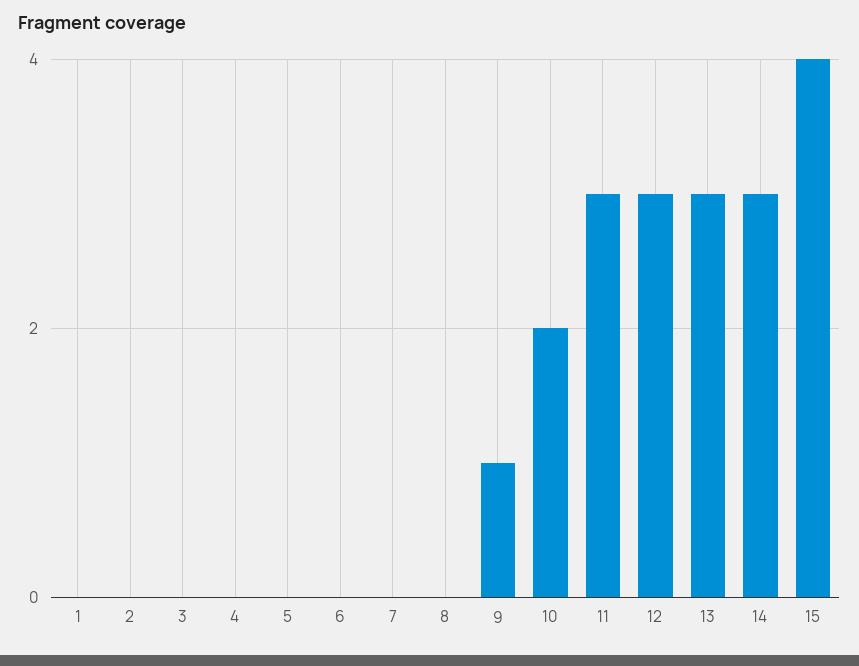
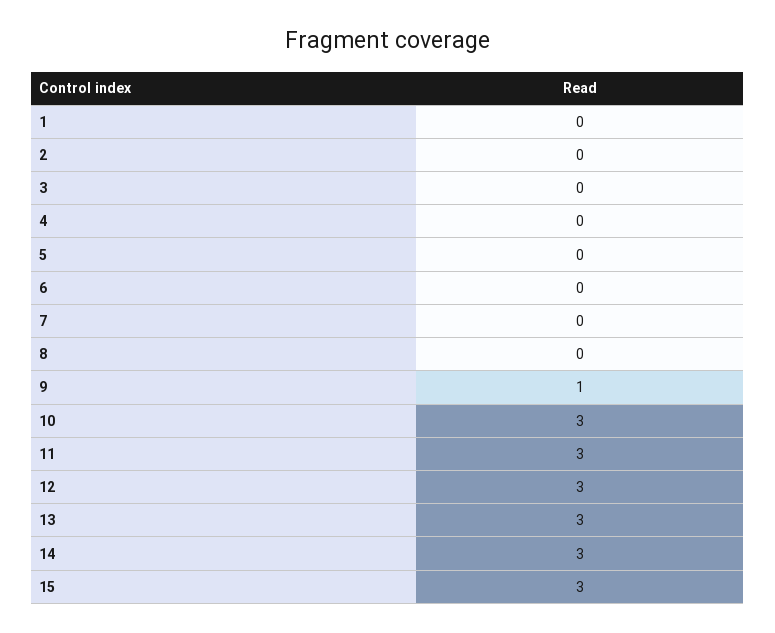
10: 2 -> 3
15: 4 -> 3

